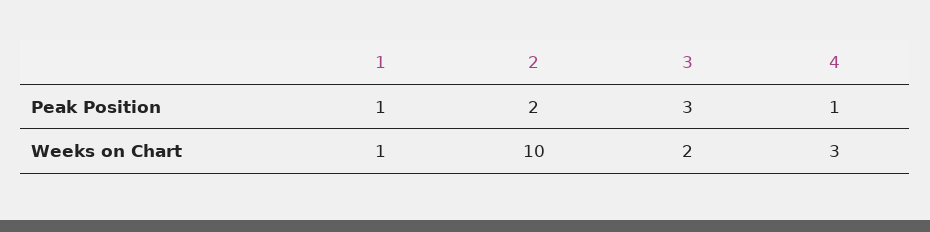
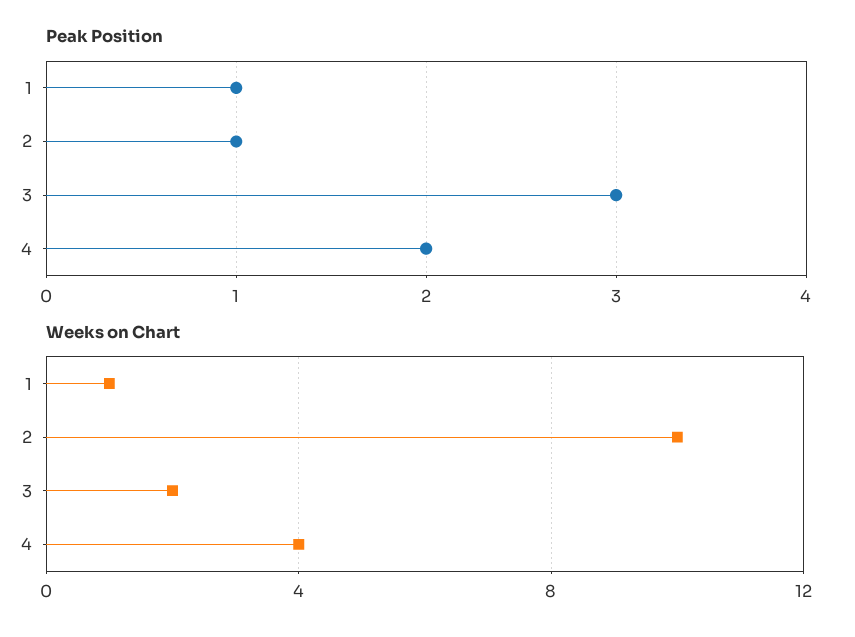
Peak Position, 2: 2 -> 1
Peak Position, 4: 1 -> 2
Weeks on Chart, 4: 3 -> 4

